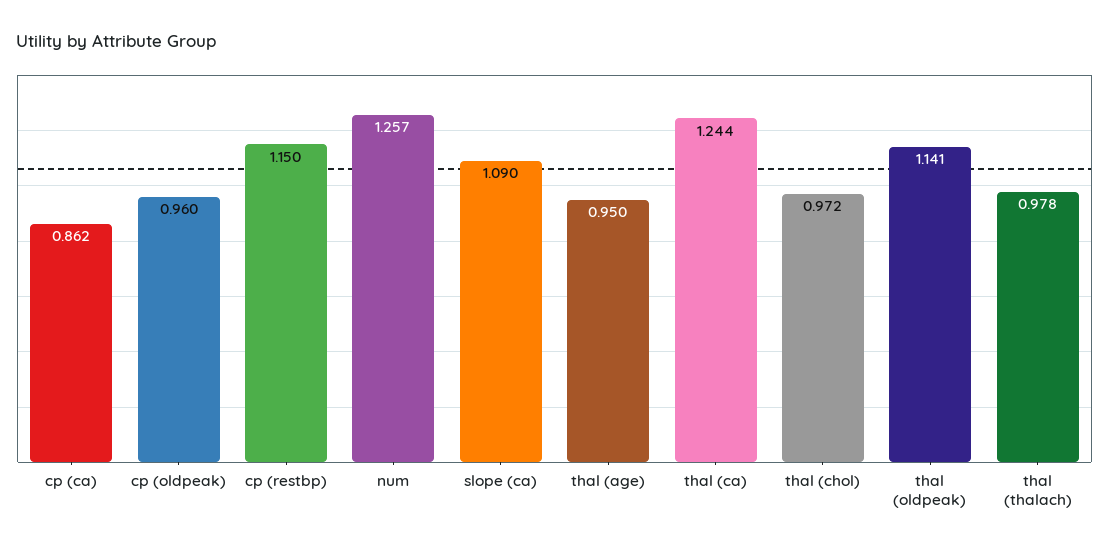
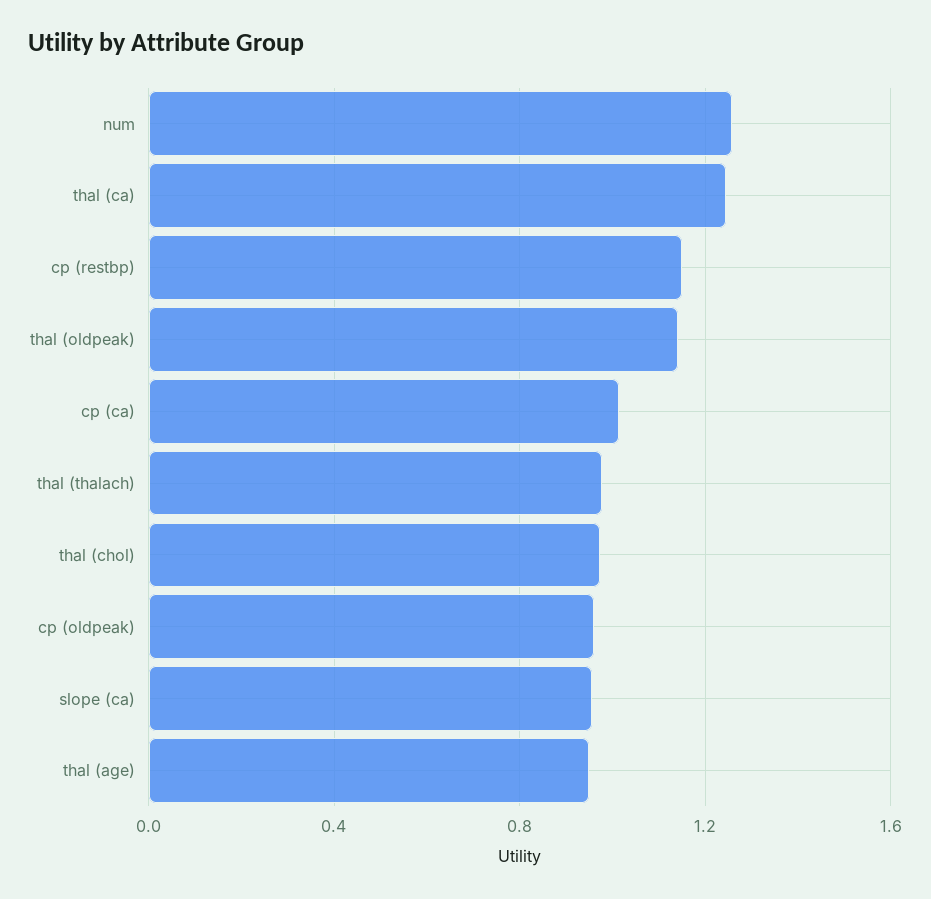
cp (ca): 0.862 -> 1
slope (ca): 1.09 -> 0.95

